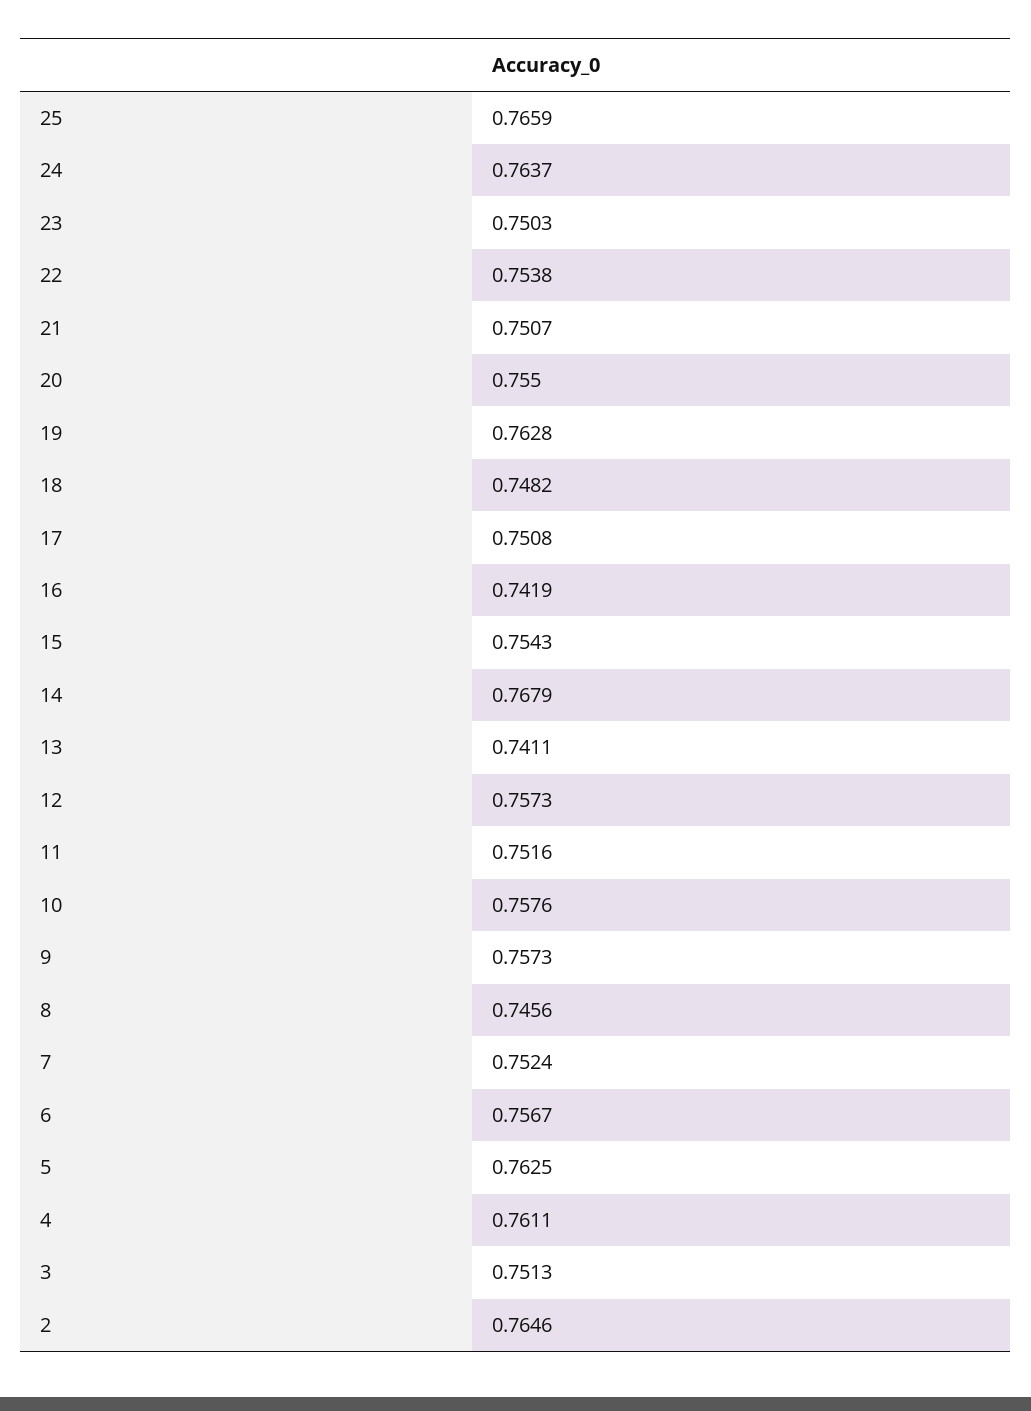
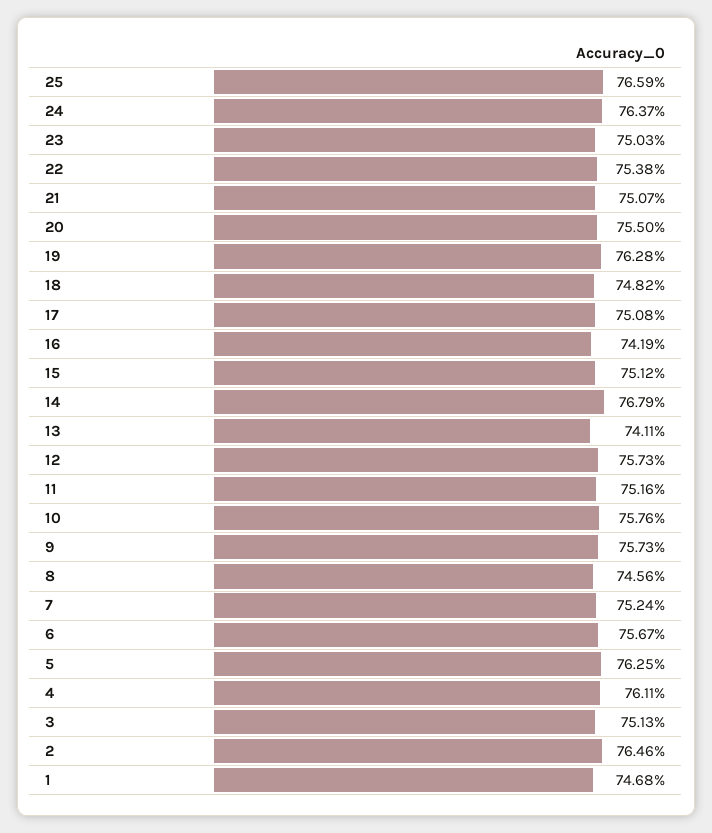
15: 0.7543 -> 0.7512
1: none -> 0.7468

